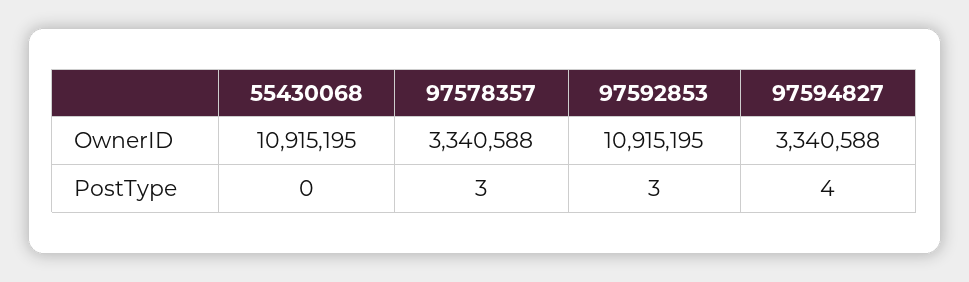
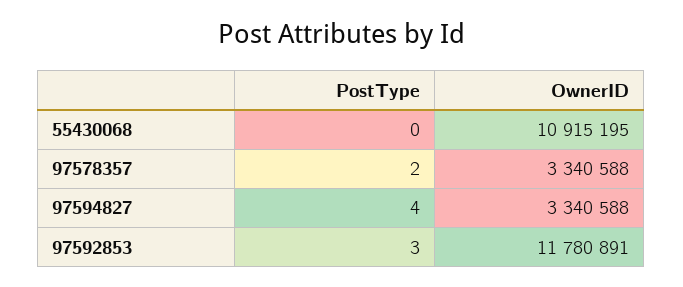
97592853, OwnerID: 10915195 -> 11780891
97578357, PostType: 3 -> 2

